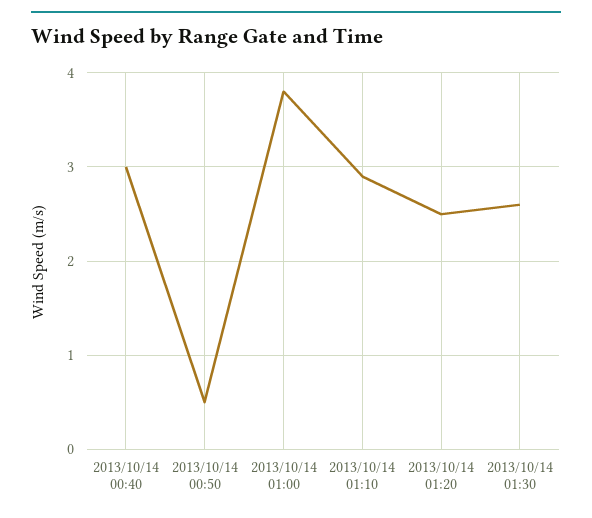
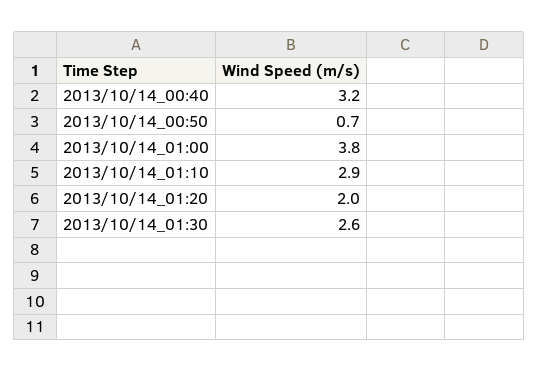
2013/10/14 00:40: 3 -> 3.2
2013/10/14 00:50: 0.5 -> 0.7
2013/10/14 01:20: 2.5 -> 2

